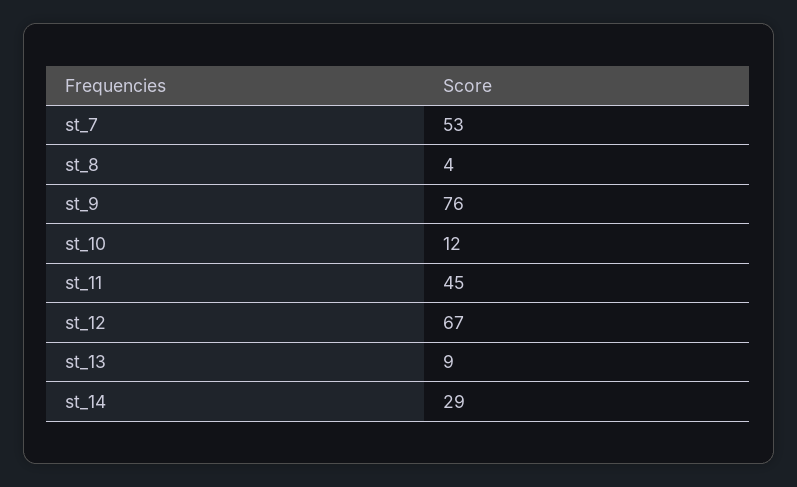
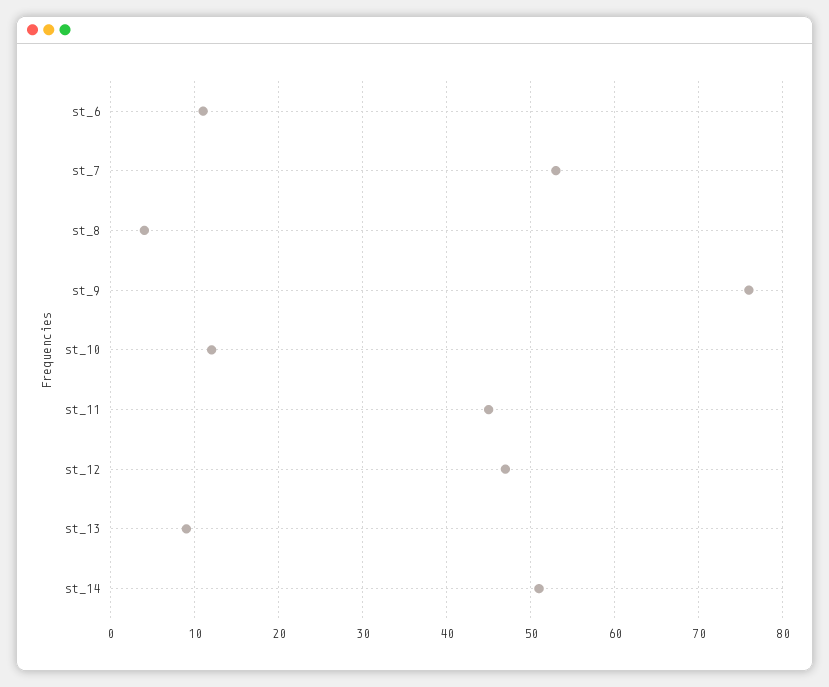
st_12: 67 -> 47
st_14: 29 -> 51
st_6: none -> 11

